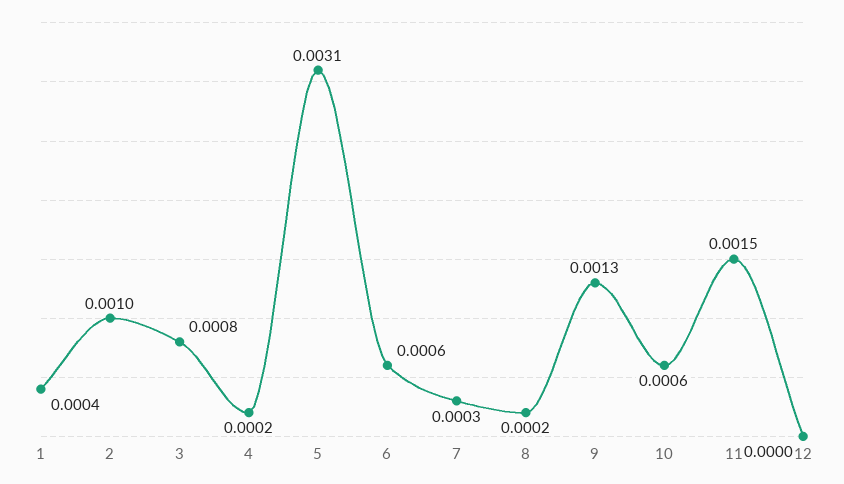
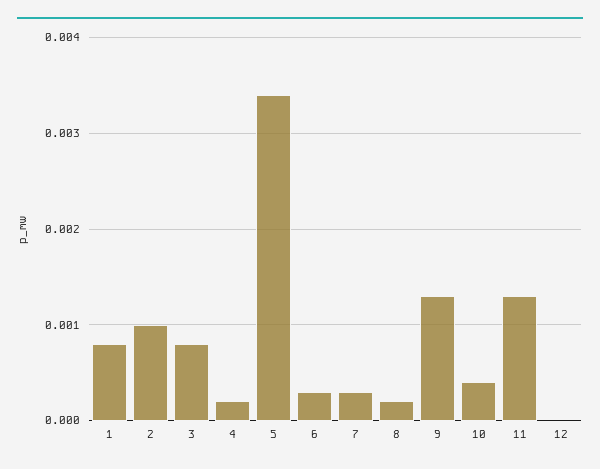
1: 0.0004 -> 0.0008
5: 0.0031 -> 0.0034
6: 0.0006 -> 0.0003
10: 0.0006 -> 0.0004
11: 0.0015 -> 0.0013

